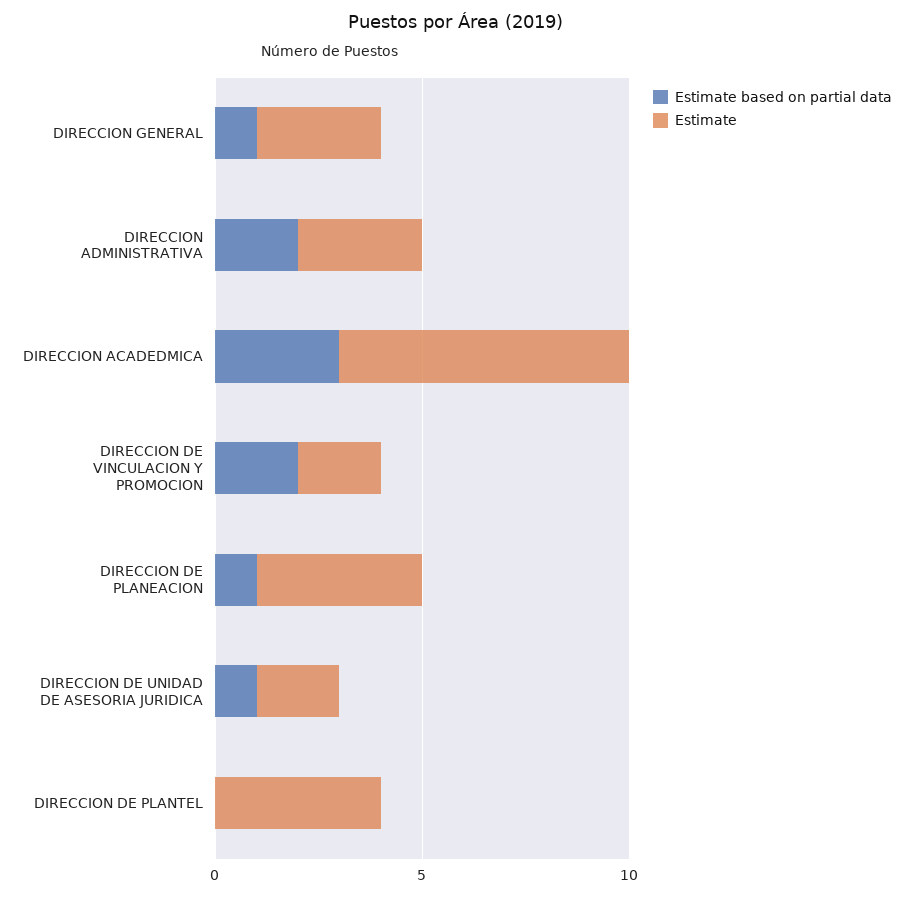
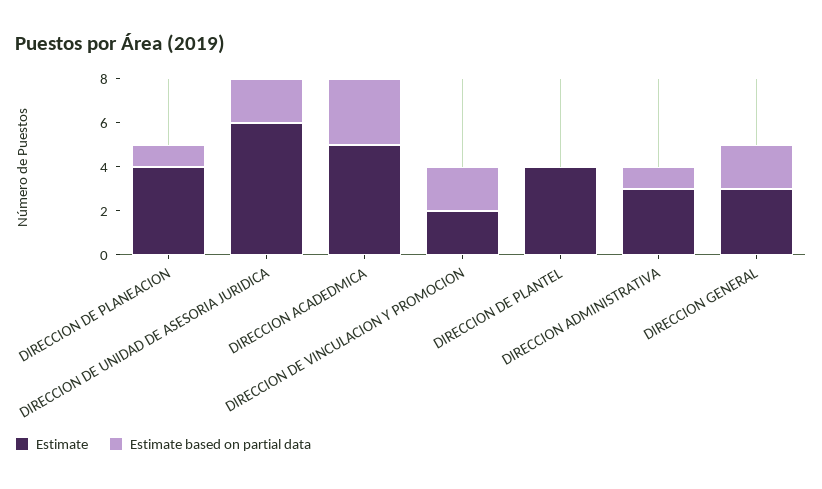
Estimate based on partial data, DIRECCION GENERAL: 1 -> 2
Estimate based on partial data, DIRECCION ADMINISTRATIVA: 2 -> 1
Estimate, DIRECCION ACADEDMICA: 7 -> 5
Estimate based on partial data, DIRECCION DE UNIDAD DE ASESORIA JURIDICA: 1 -> 2
Estimate, DIRECCION DE UNIDAD DE ASESORIA JURIDICA: 2 -> 6

